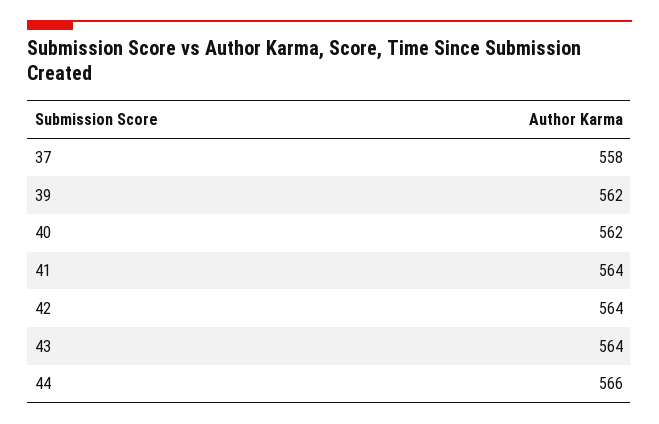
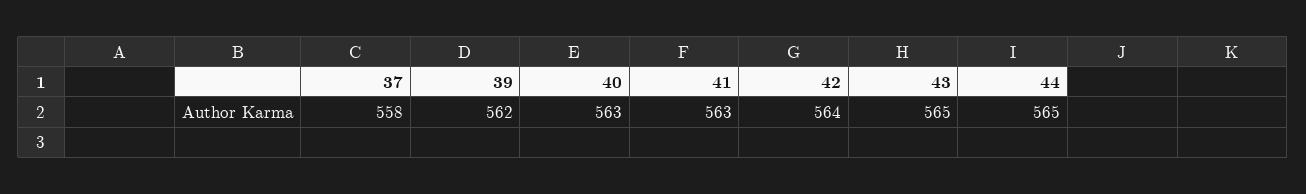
40: 562 -> 563
41: 564 -> 563
43: 564 -> 565
44: 566 -> 565

